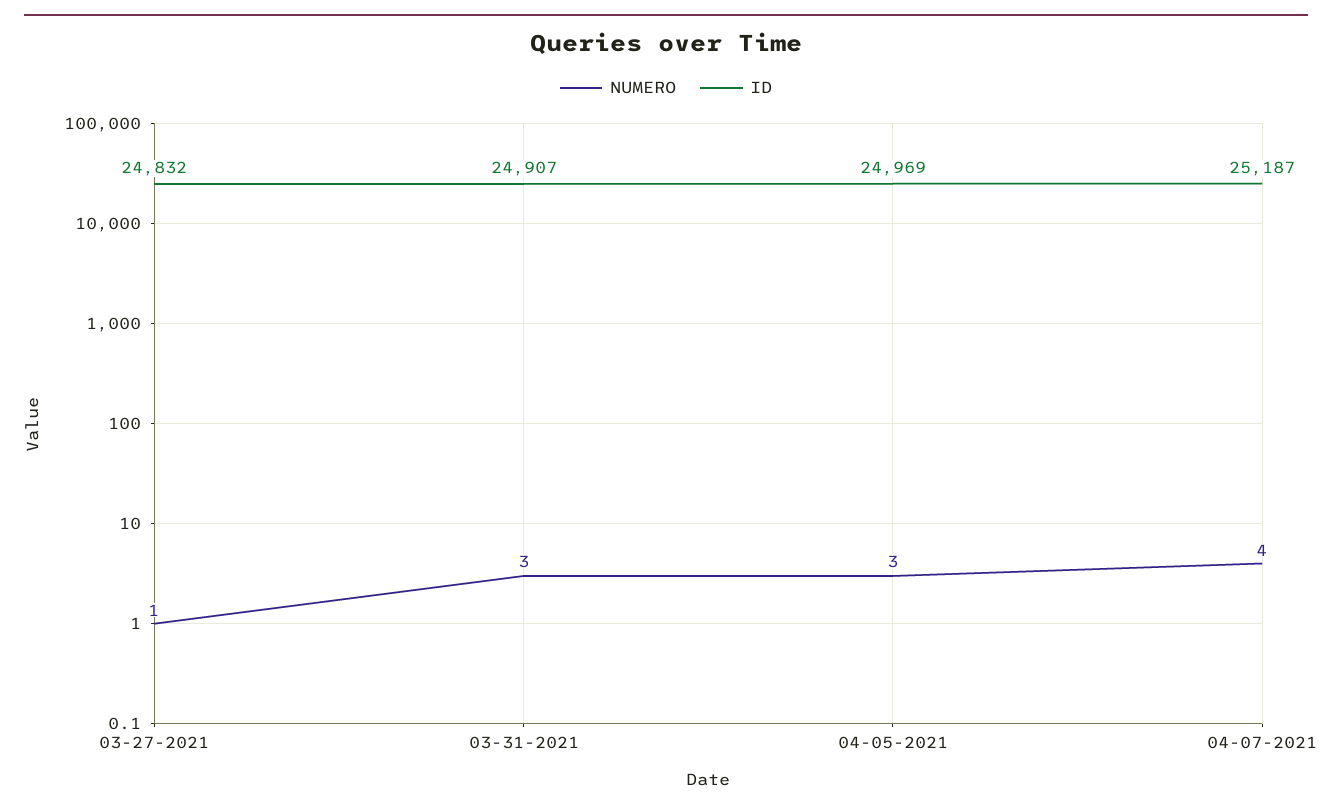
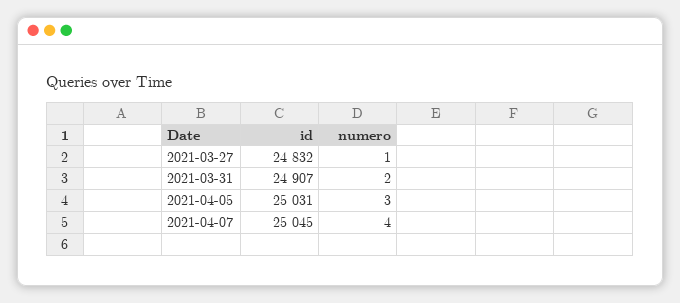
NUMERO, 03-31-2021: 3 -> 2
ID, 04-05-2021: 24969 -> 25031
ID, 04-07-2021: 25187 -> 25045

